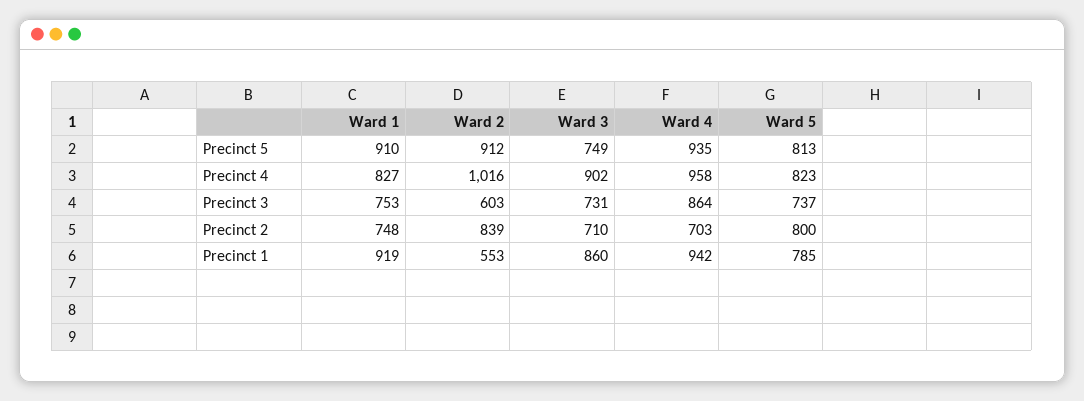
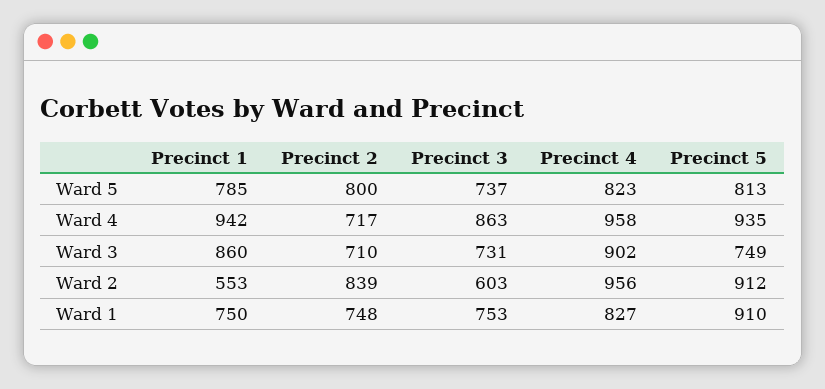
Ward 2, Precinct 4: 1016 -> 956
Ward 4, Precinct 3: 864 -> 863
Ward 4, Precinct 2: 703 -> 717
Ward 1, Precinct 1: 919 -> 750

